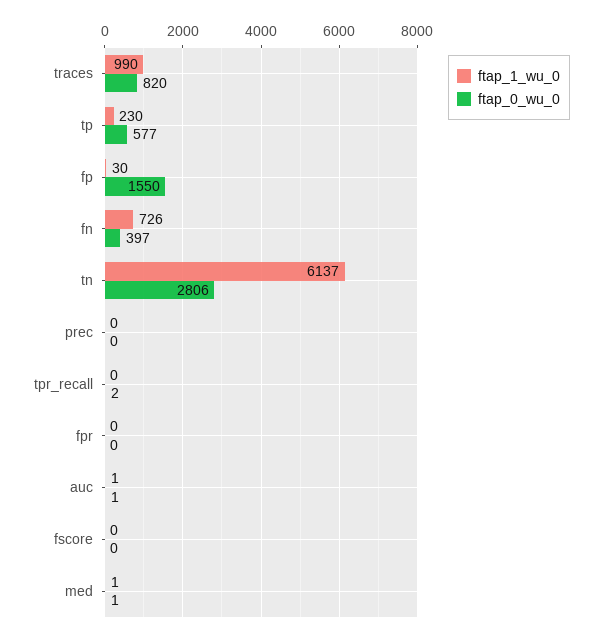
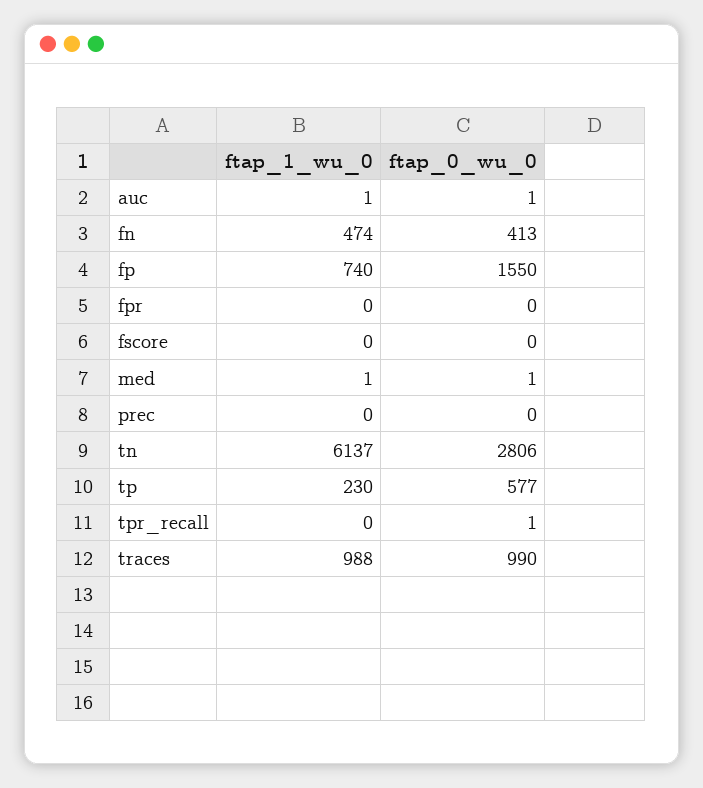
ftap_1_wu_0, traces: 990 -> 988
ftap_0_wu_0, traces: 820 -> 990
ftap_1_wu_0, fp: 30 -> 740
ftap_1_wu_0, fn: 726 -> 474
ftap_0_wu_0, fn: 397 -> 413
ftap_0_wu_0, tpr_recall: 2 -> 1

